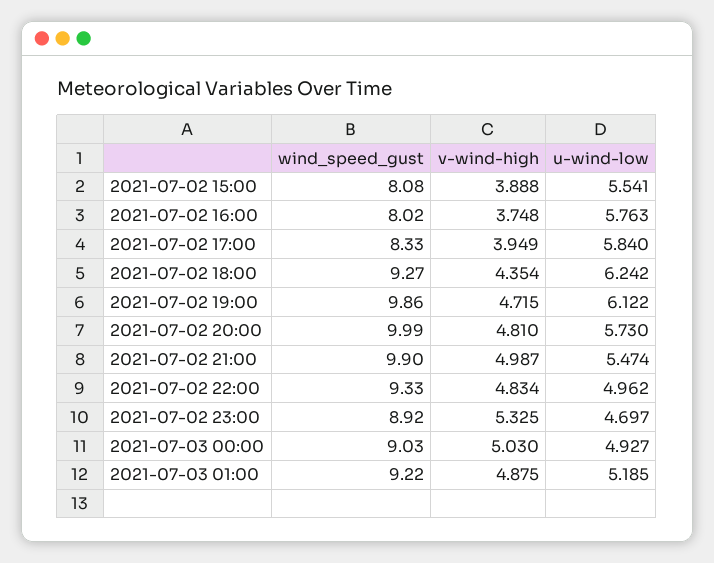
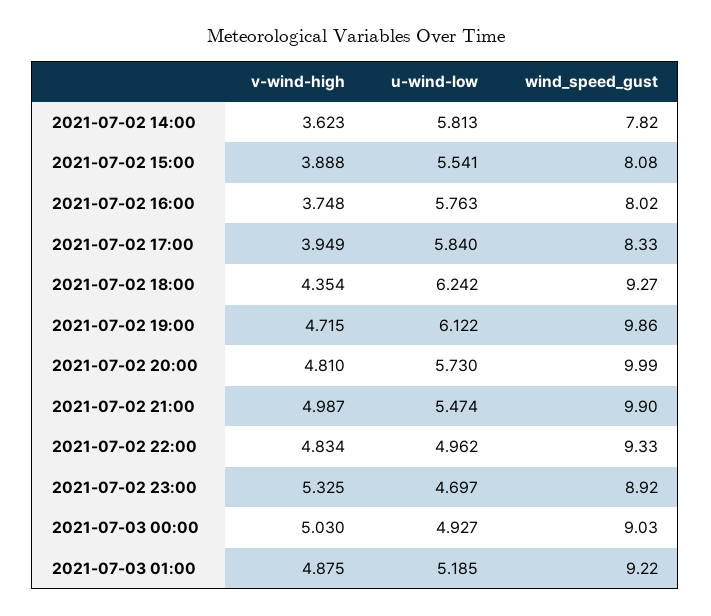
v-wind-high, 2021-07-02 14:00: none -> 3.623
u-wind-low, 2021-07-02 14:00: none -> 5.813
wind_speed_gust, 2021-07-02 14:00: none -> 7.82

